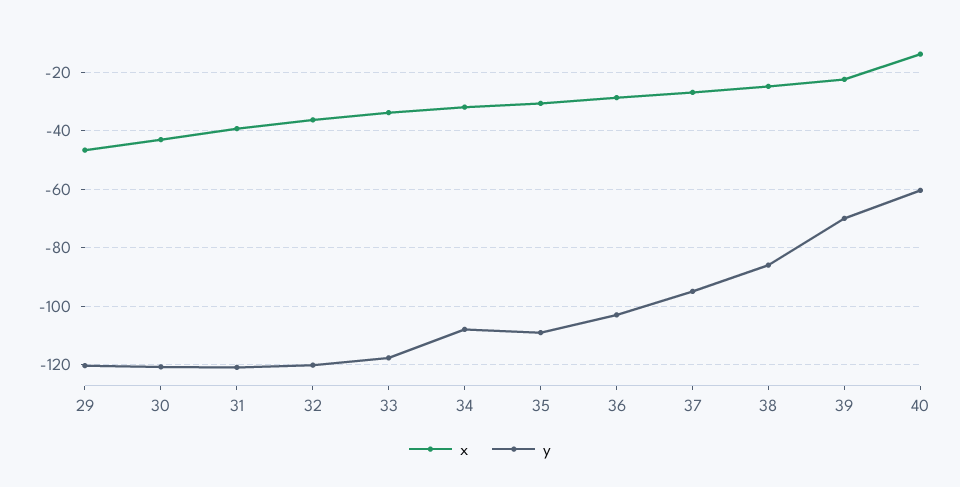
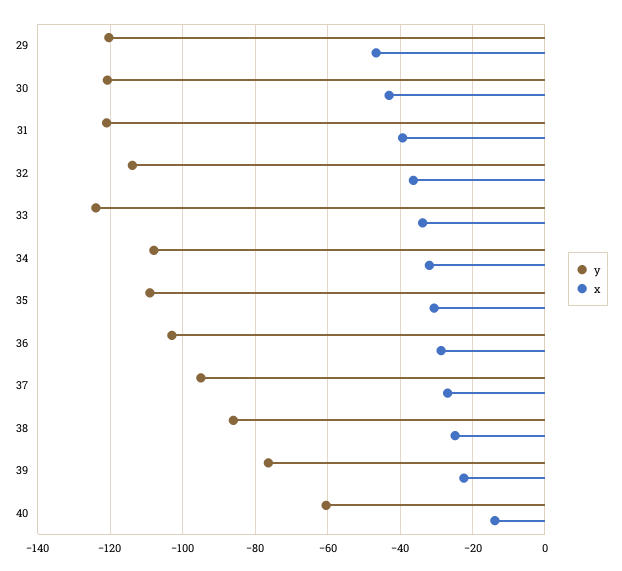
y, 32: -120 -> -114
y, 33: -117.5 -> -124
y, 39: -70 -> -76

